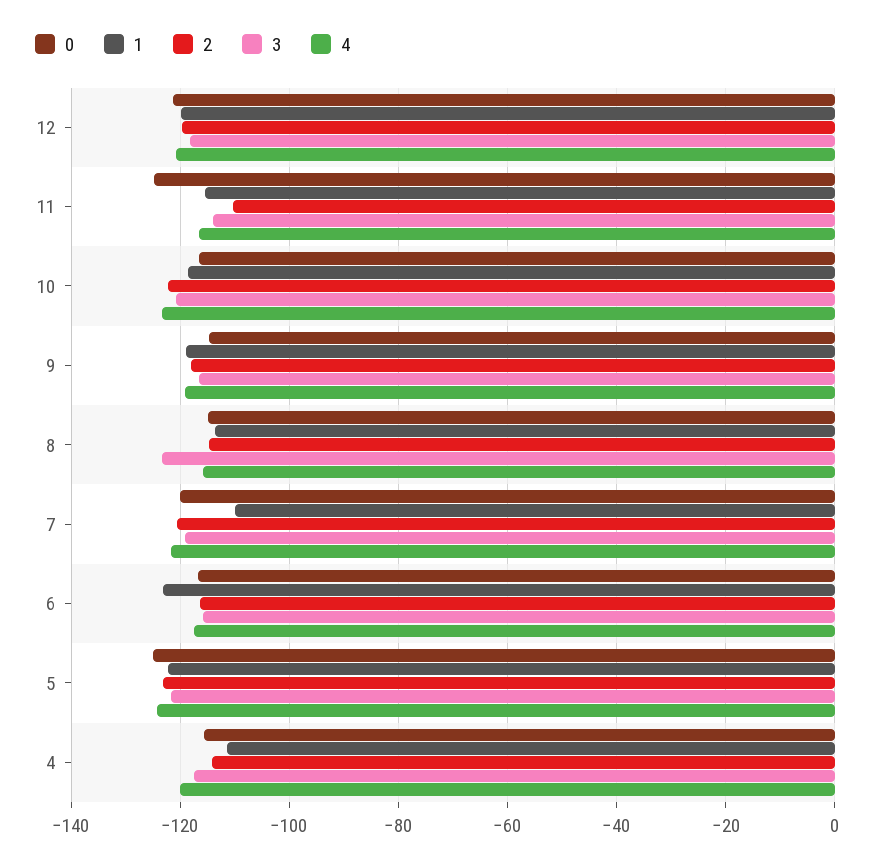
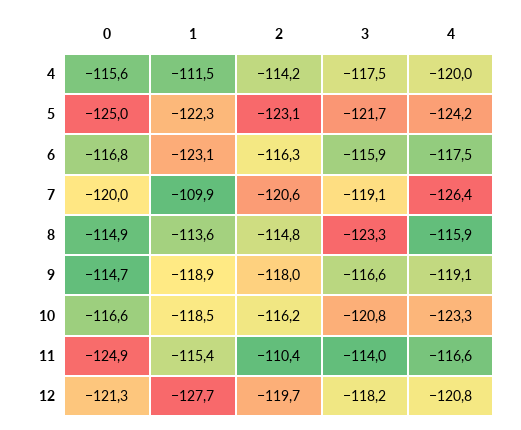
1, 12: -120 -> -127.7
2, 10: -122 -> -116.2
4, 7: -122 -> -126.4

